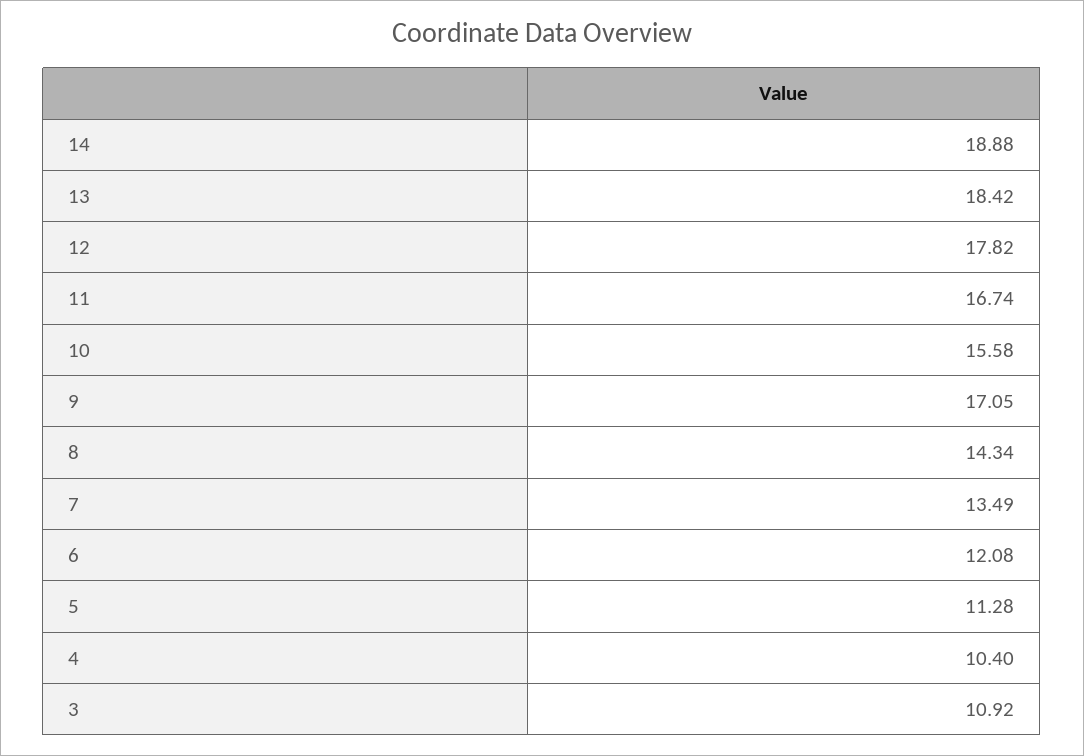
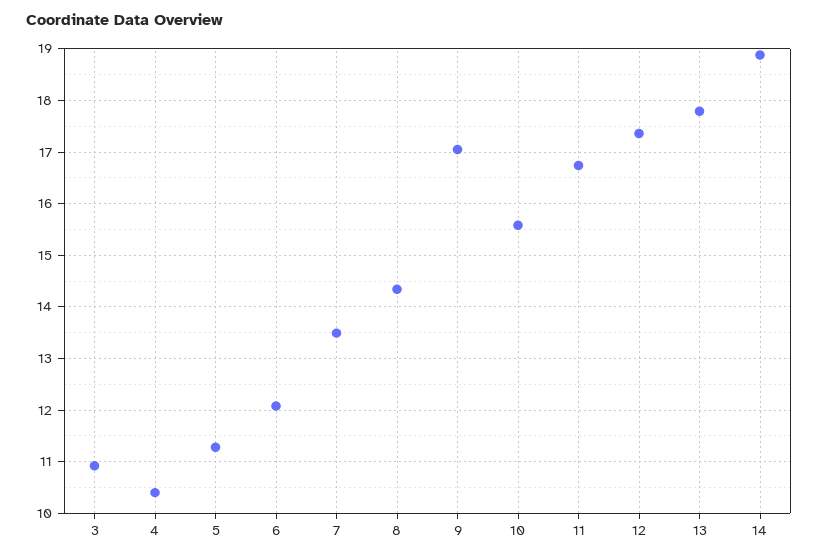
13: 18.42 -> 17.8
12: 17.82 -> 17.4

